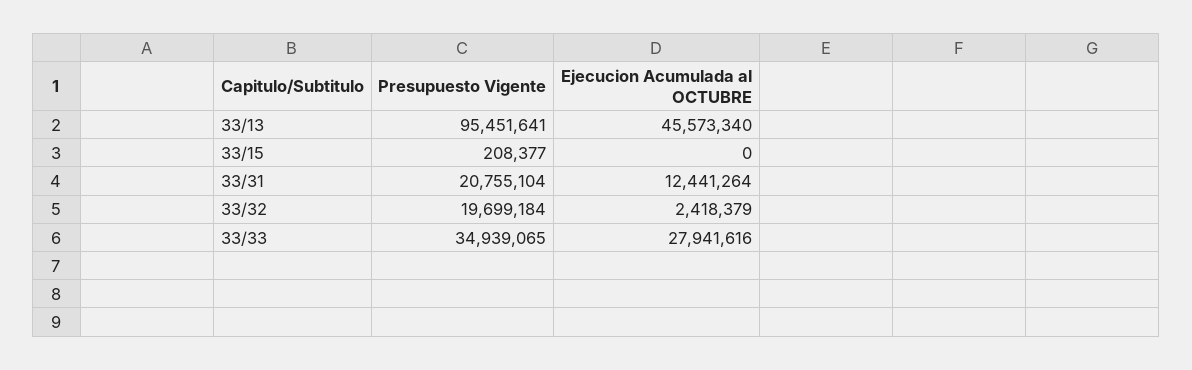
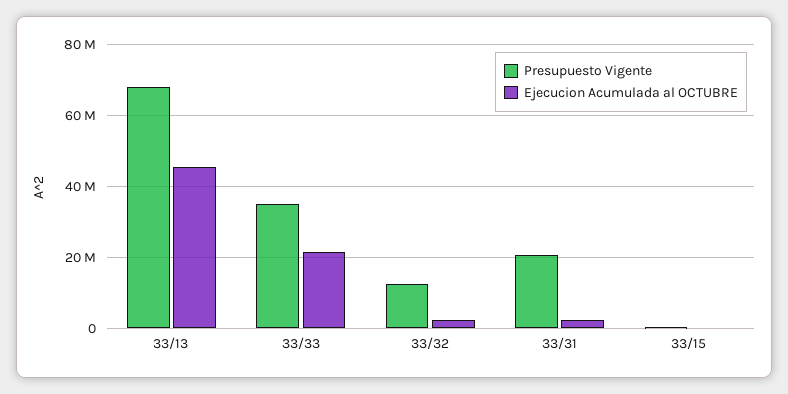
Presupuesto Vigente, 33/13: 95451641 -> 68000000
Ejecucion Acumulada al OCTUBRE, 33/31: 12441264 -> 2000000
Presupuesto Vigente, 33/32: 19699184 -> 12000000
Ejecucion Acumulada al OCTUBRE, 33/33: 27941616 -> 22000000

